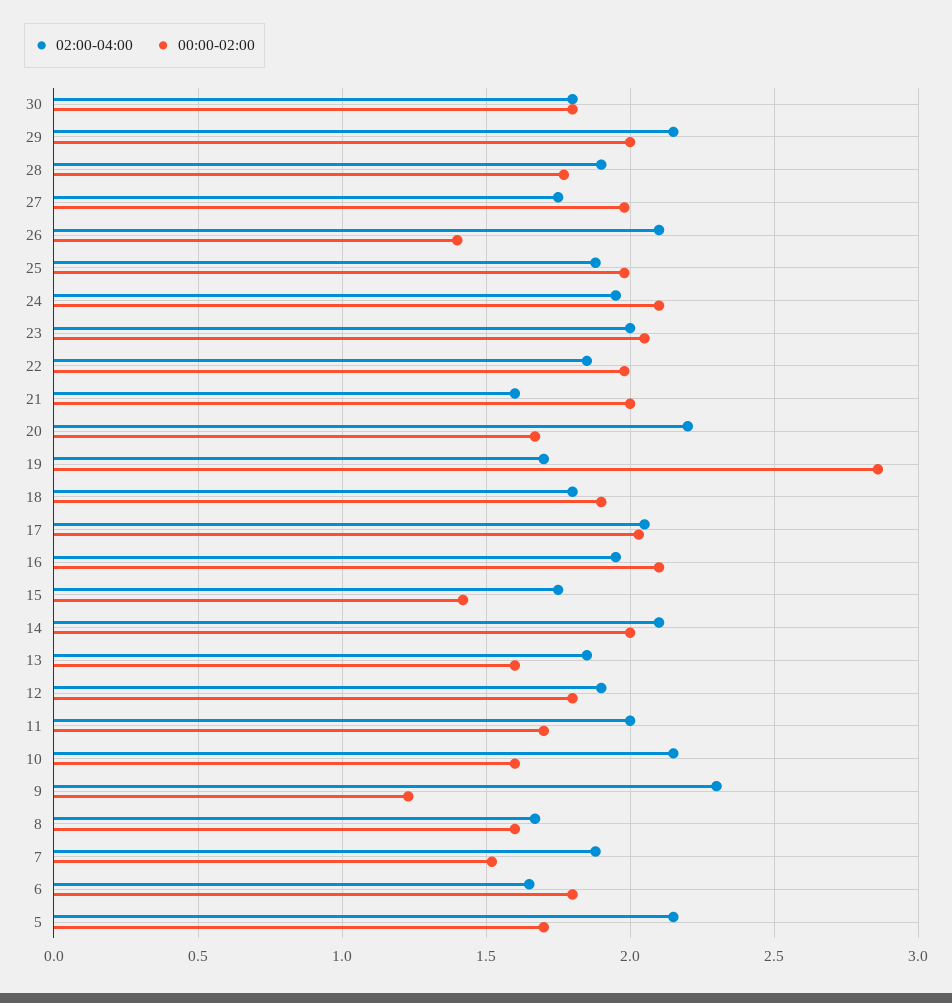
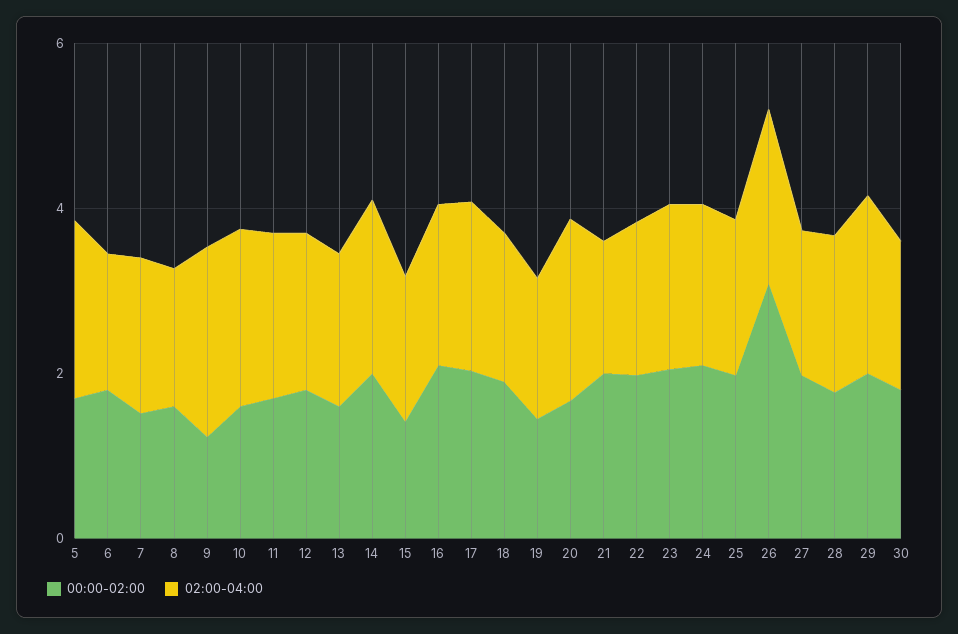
00:00-02:00, 26: 1.4 -> 3
00:00-02:00, 19: 2.85 -> 1.5

